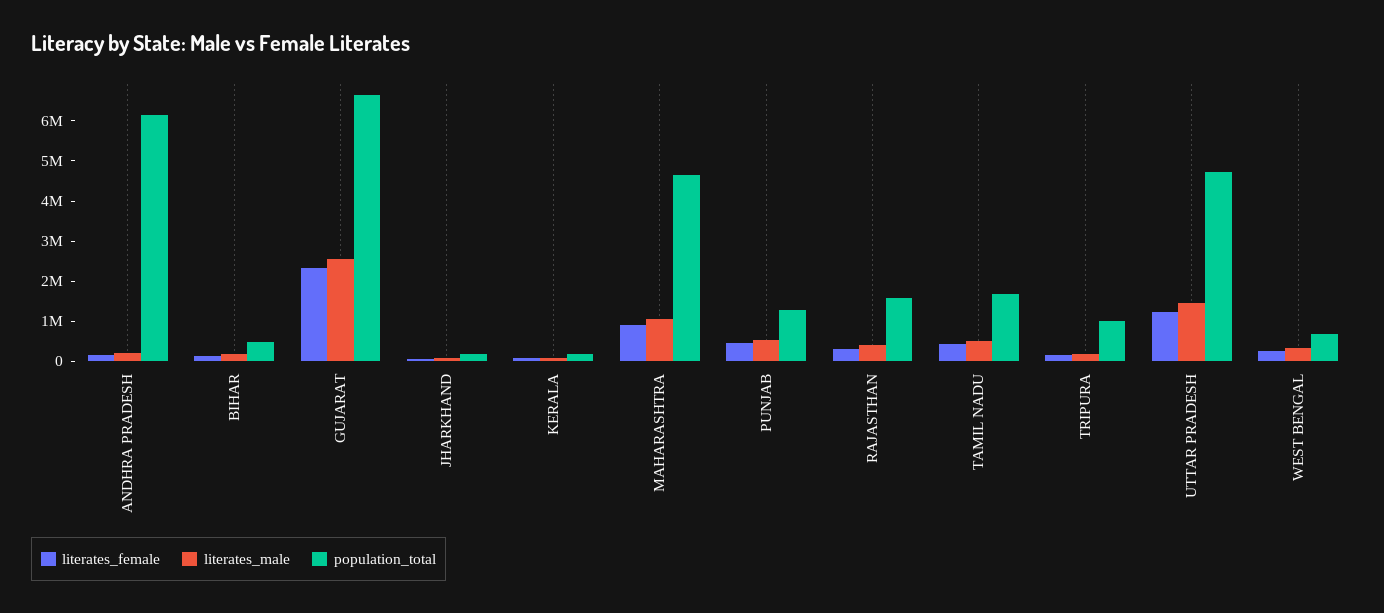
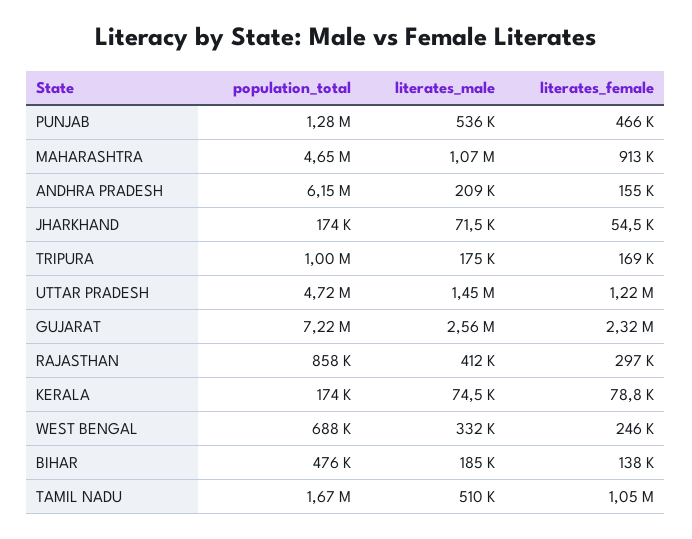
population_total, GUJARAT: 6600000 -> 7220000
population_total, RAJASTHAN: 1600000 -> 858000
literates_female, TAMIL NADU: 400000 -> 1050000

